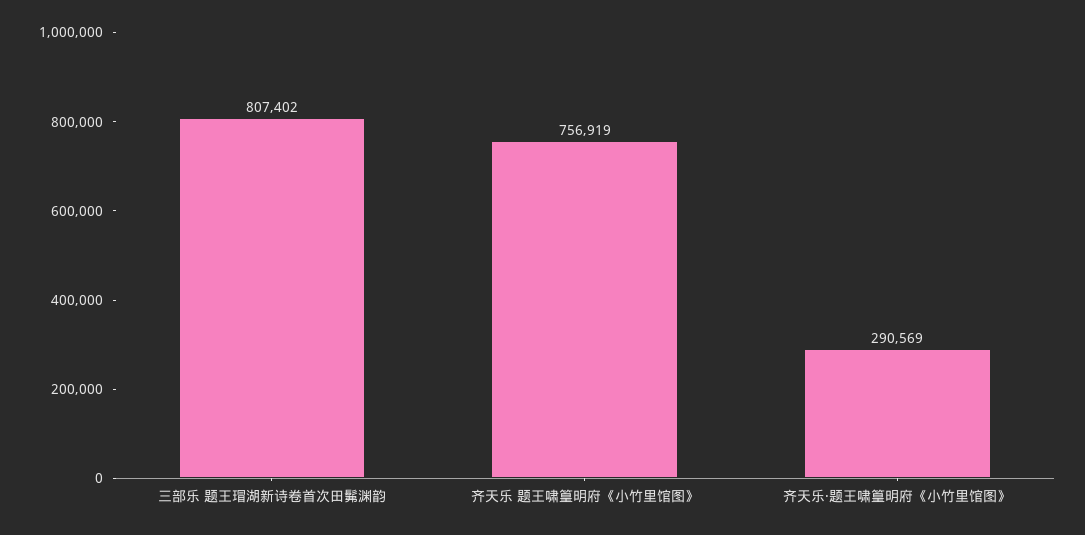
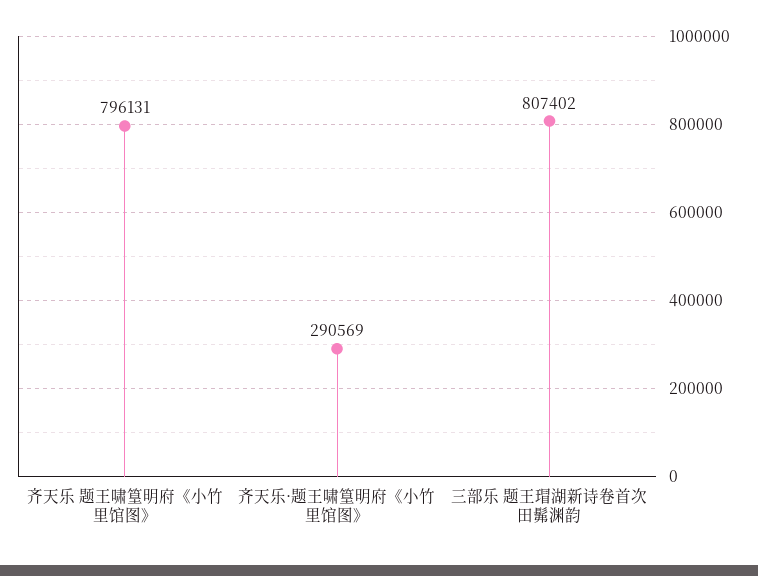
齐天乐 题王啸篁明府《小竹里馆图》: 756919 -> 796131

